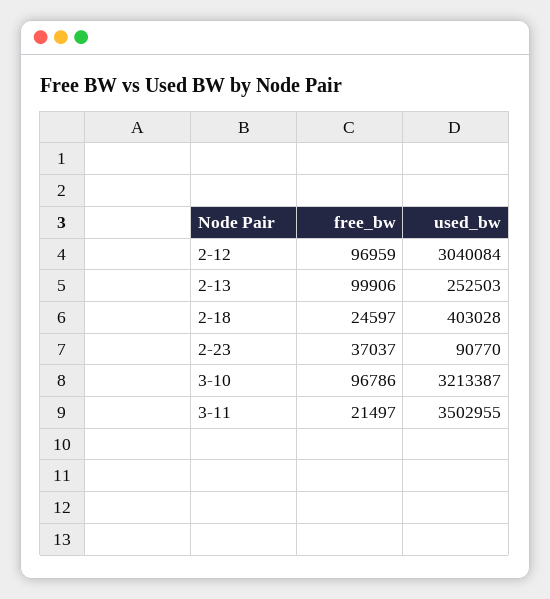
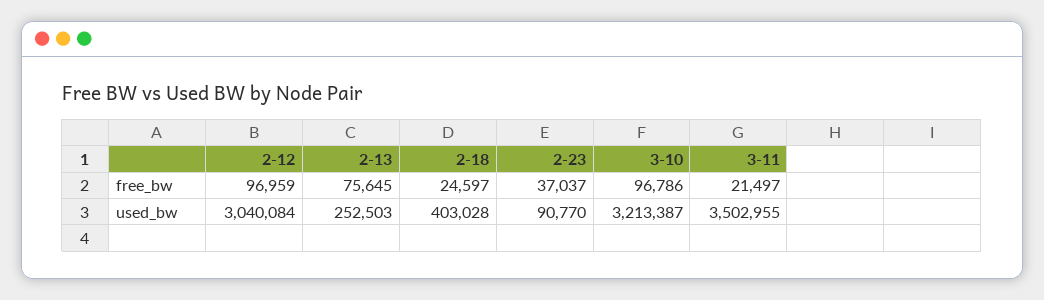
free_bw, 2-13: 99906 -> 75645

